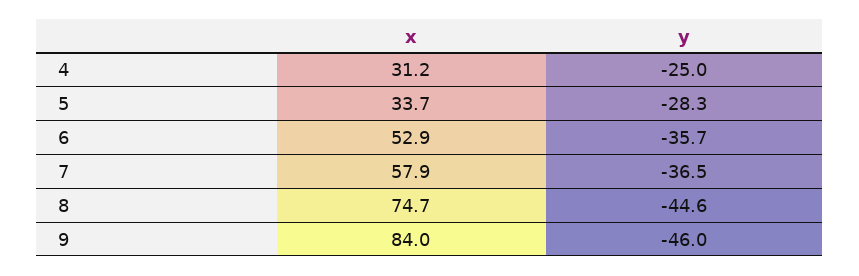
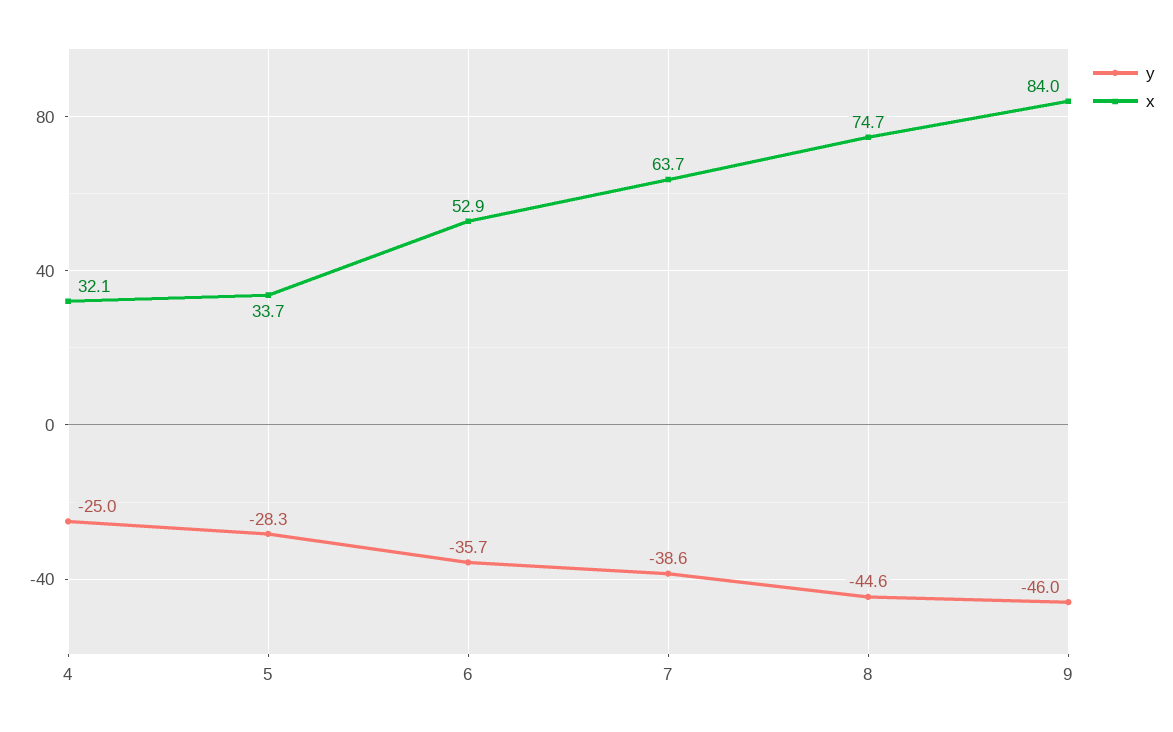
x, 4: 31.2 -> 32.1
x, 7: 57.9 -> 63.7
y, 7: -36.5 -> -38.6

